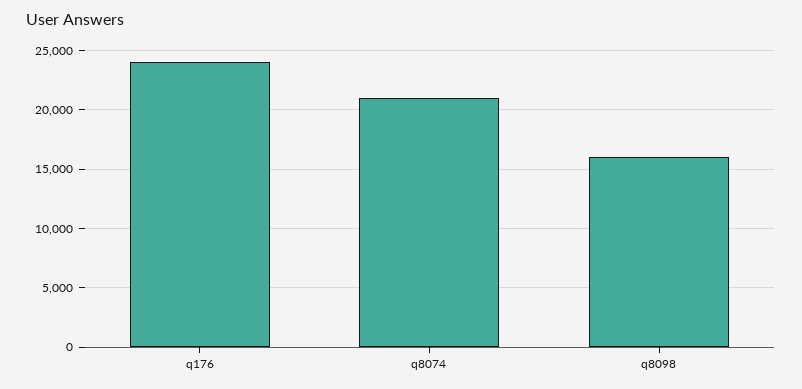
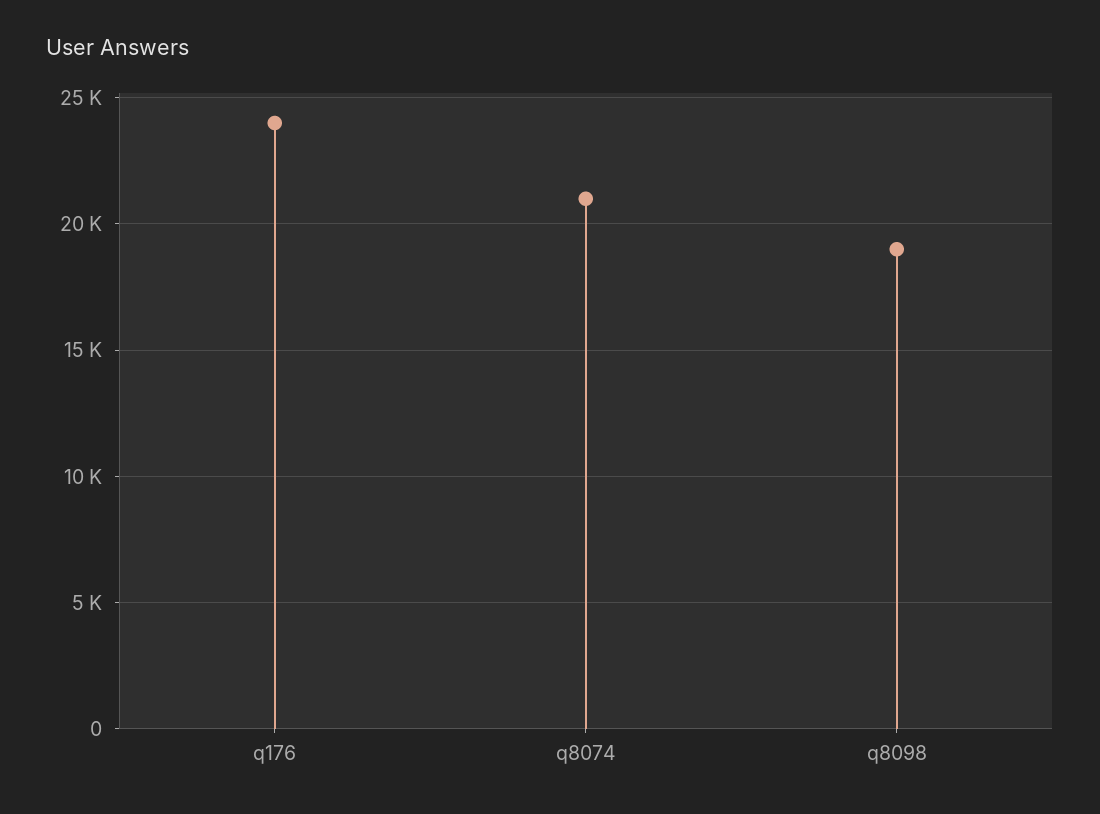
q8098: 16000 -> 19000

